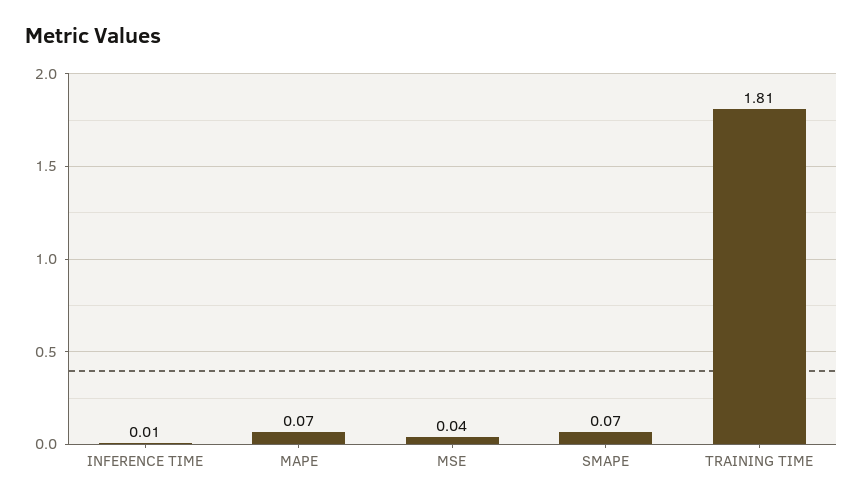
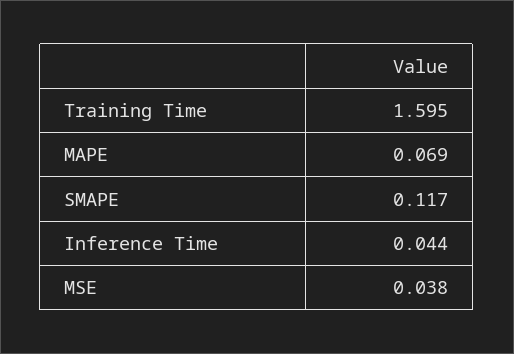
INFERENCE TIME: 0.01 -> 0.044
SMAPE: 0.07 -> 0.117
TRAINING TIME: 1.81 -> 1.595

